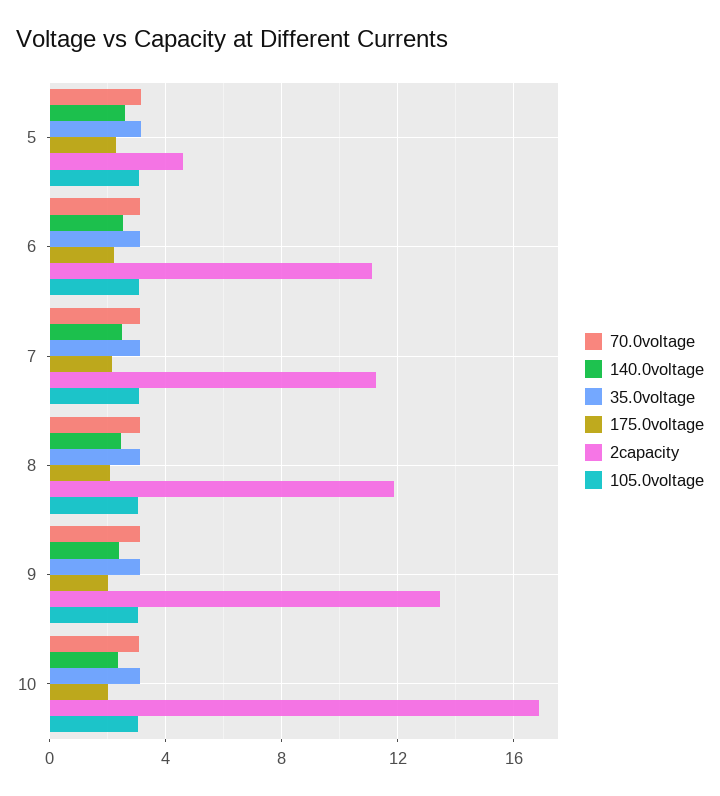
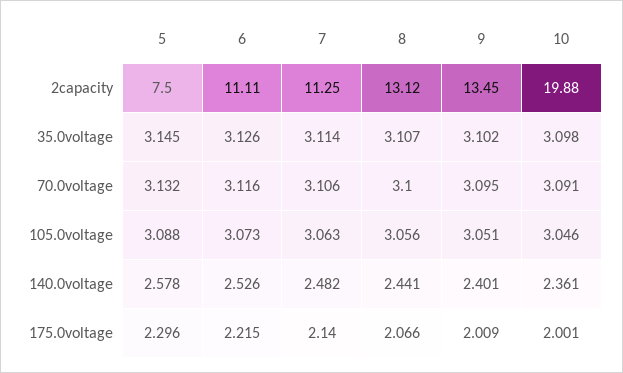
2capacity, 5: 4.5 -> 7.5
2capacity, 8: 12 -> 13.12
2capacity, 10: 17 -> 19.88

